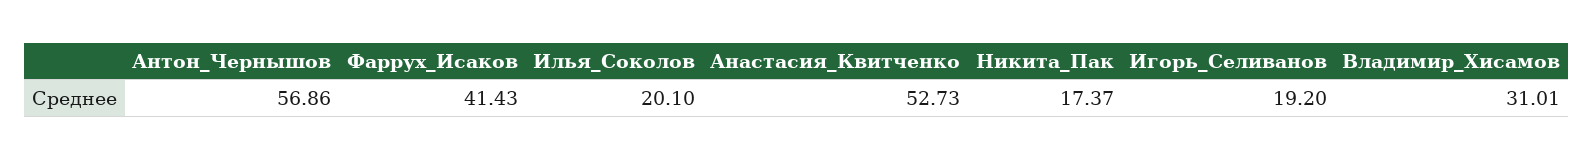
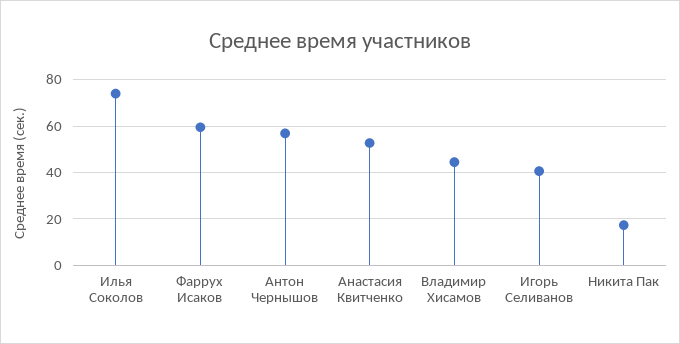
Фаррух_Исаков: 41.43 -> 60
Илья_Соколов: 20.1 -> 75
Игорь_Селиванов: 19.2 -> 40
Владимир_Хисамов: 31.01 -> 45

